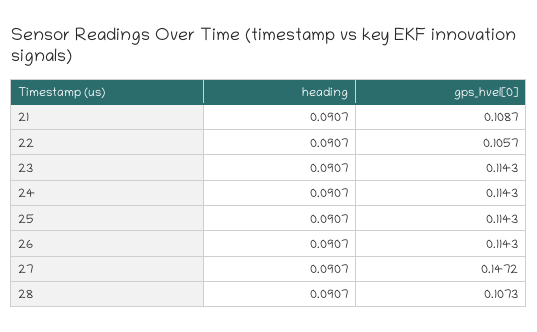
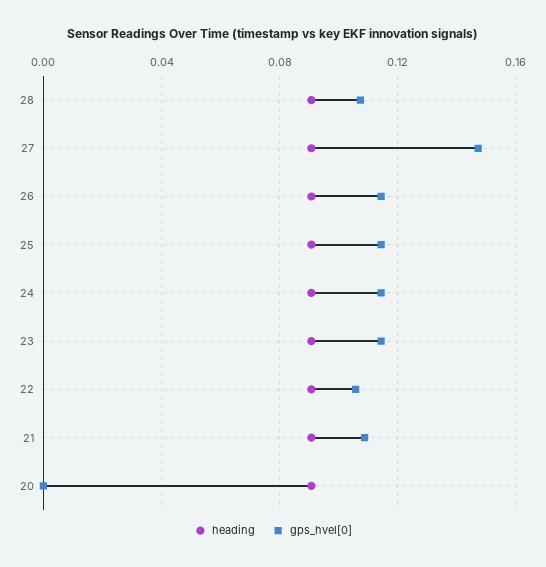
heading, 20: none -> 0.09
gps_hvel[0], 20: none -> 0

